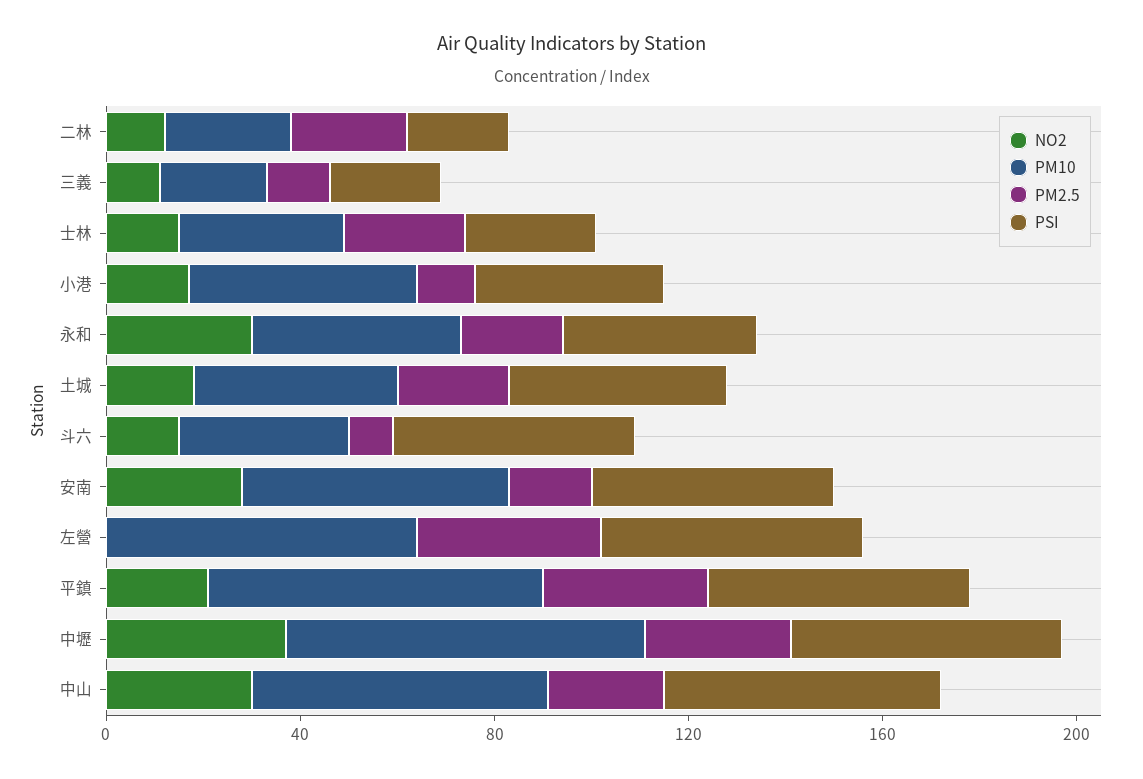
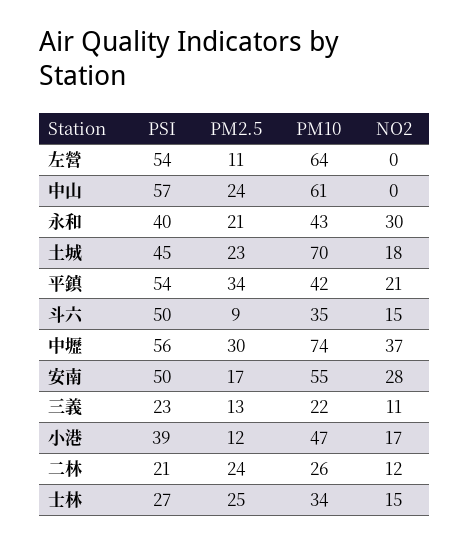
PM10, 土城: 40 -> 70
PM2.5, 左營: 40 -> 11
PM10, 平鎮: 70 -> 42
NO2, 中山: 30 -> 0

